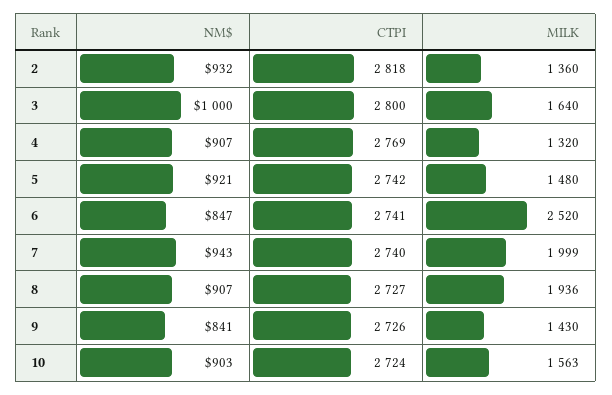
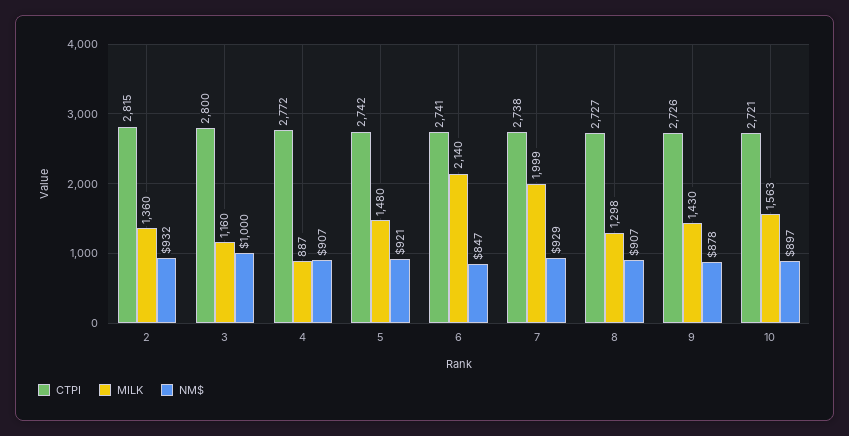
CTPI, 2: 2818 -> 2815
MILK, 3: 1640 -> 1160
CTPI, 4: 2769 -> 2772
MILK, 4: 1320 -> 887
MILK, 6: 2520 -> 2140
NM$, 7: 943 -> 929
CTPI, 7: 2740 -> 2738
MILK, 8: 1936 -> 1298
NM$, 9: 841 -> 878
NM$, 10: 903 -> 897
CTPI, 10: 2724 -> 2721

